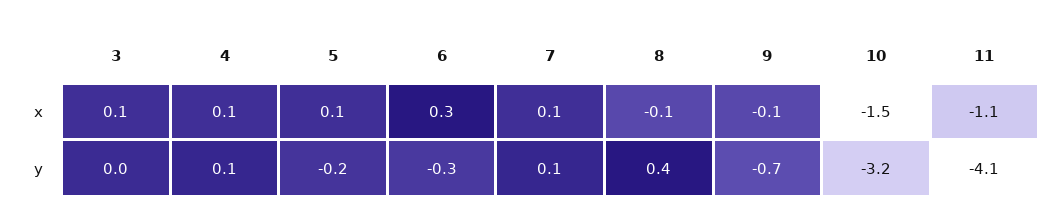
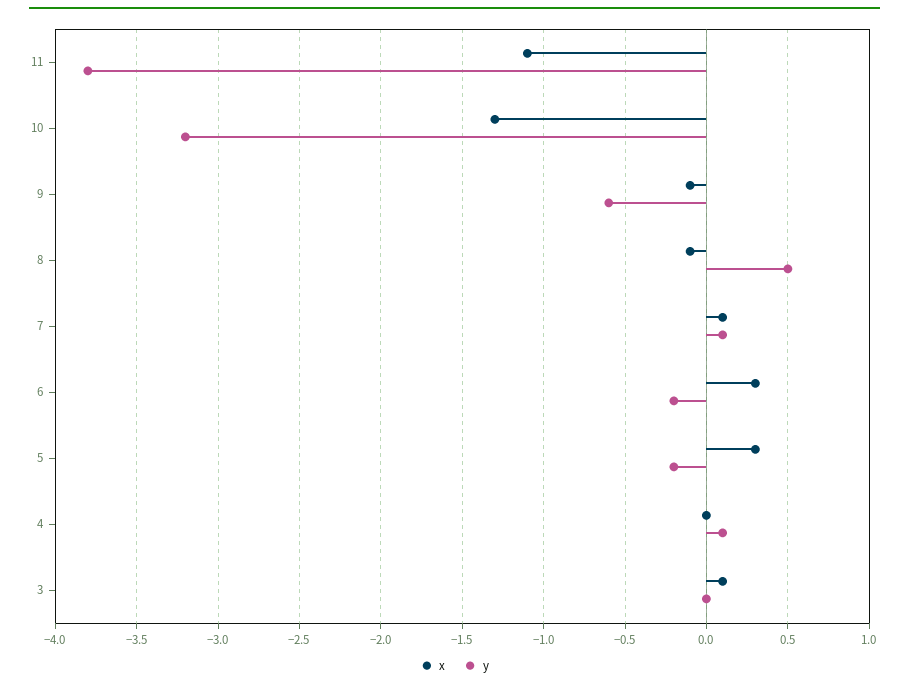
x, 4: 0.1 -> 0
x, 5: 0.1 -> 0.3
x, 10: -1.5 -> -1.3
y, 6: -0.3 -> -0.2
y, 8: 0.4 -> 0.5
y, 9: -0.7 -> -0.6
y, 11: -4.1 -> -3.8

